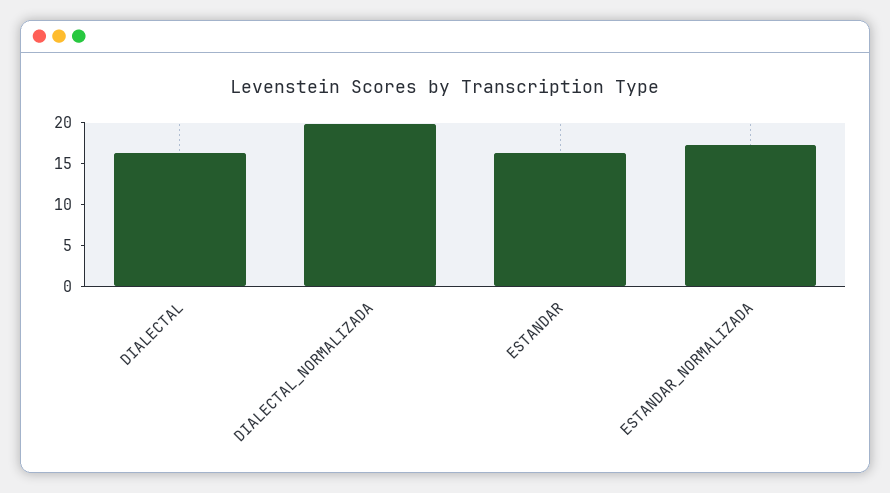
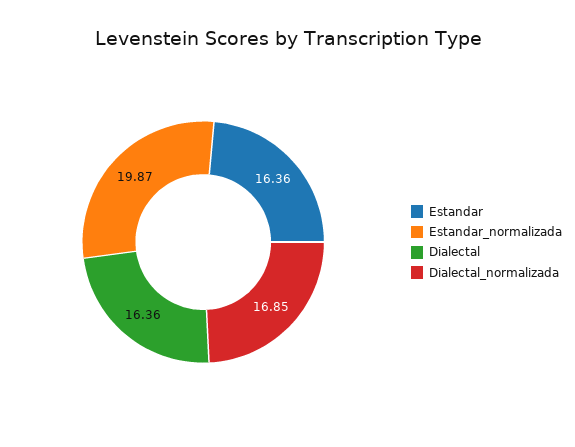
DIALECTAL_NORMALIZADA: 20 -> 16.85
ESTANDAR_NORMALIZADA: 17 -> 19.87

